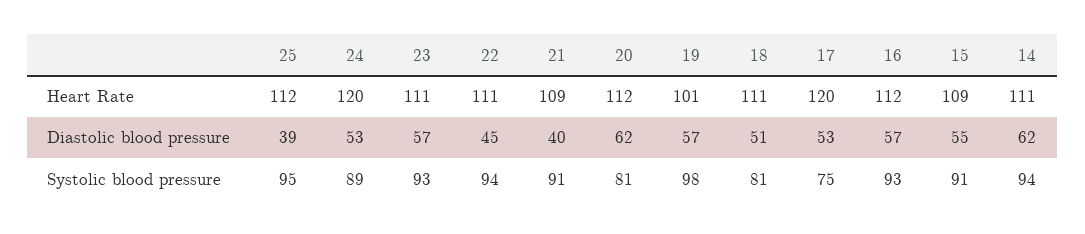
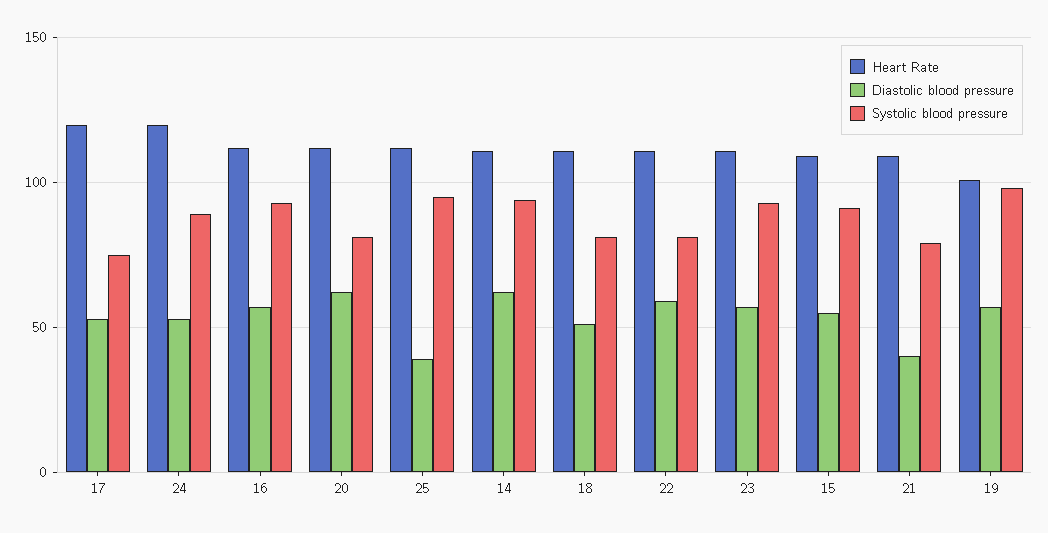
Diastolic blood pressure, 22: 45 -> 60
Systolic blood pressure, 22: 94 -> 80
Systolic blood pressure, 21: 91 -> 80

